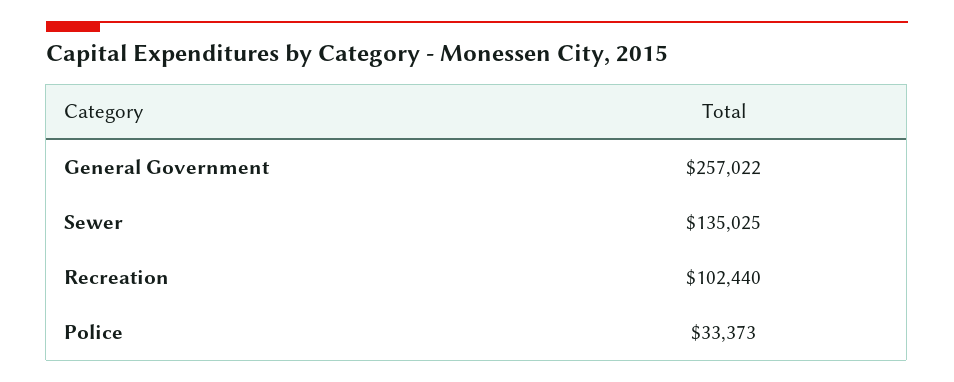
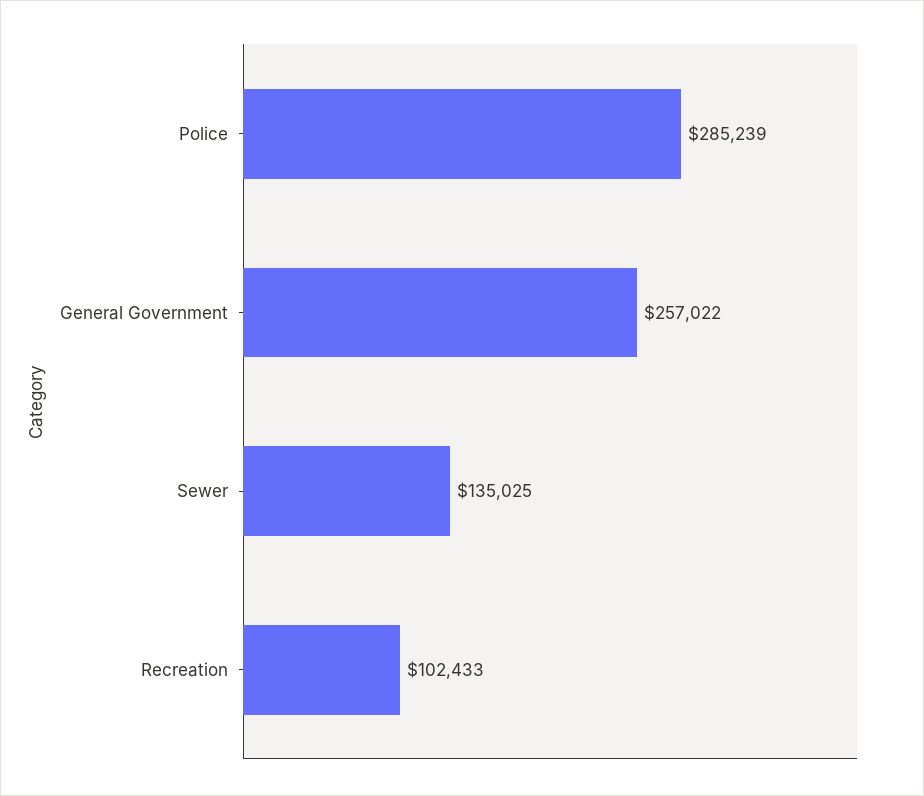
Recreation: 102440 -> 102433
Police: 33373 -> 285239

